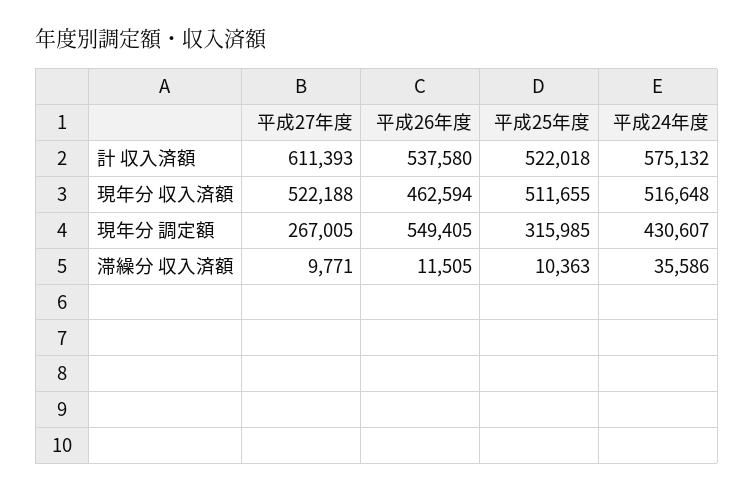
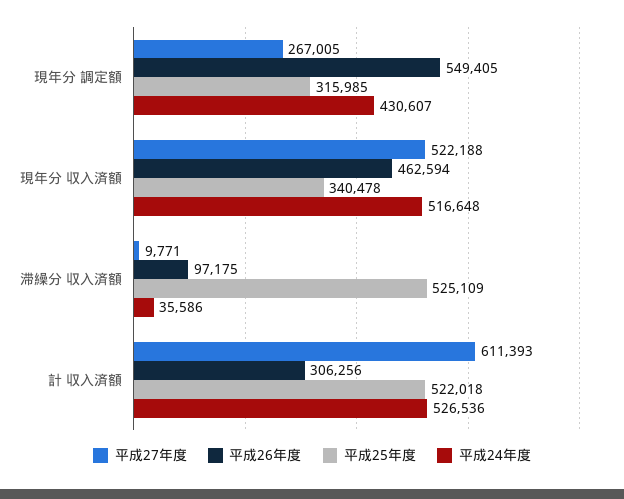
平成26年度, 計 収入済額: 537580 -> 306256
平成24年度, 計 収入済額: 575132 -> 526536
平成25年度, 現年分 収入済額: 511655 -> 340478
平成26年度, 滞繰分 収入済額: 11505 -> 97175
平成25年度, 滞繰分 収入済額: 10363 -> 525109

